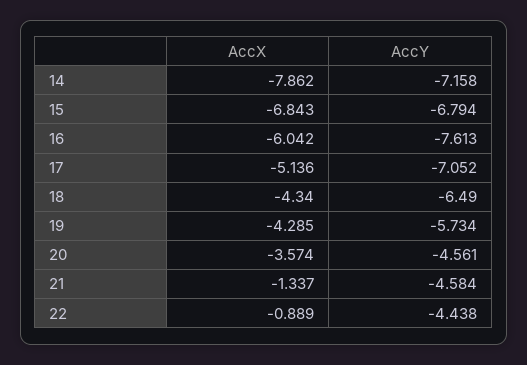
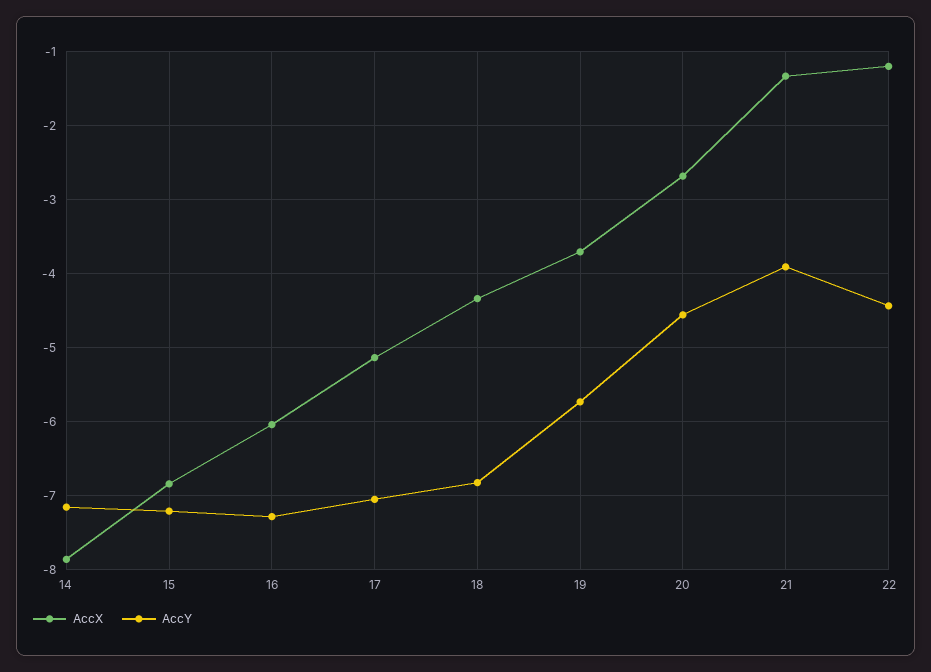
AccY, 15: -6.794 -> -7.2
AccY, 16: -7.613 -> -7.3
AccY, 18: -6.49 -> -6.8
AccX, 19: -4.285 -> -3.7
AccX, 20: -3.574 -> -2.7
AccY, 21: -4.584 -> -3.9
AccX, 22: -0.889 -> -1.2

